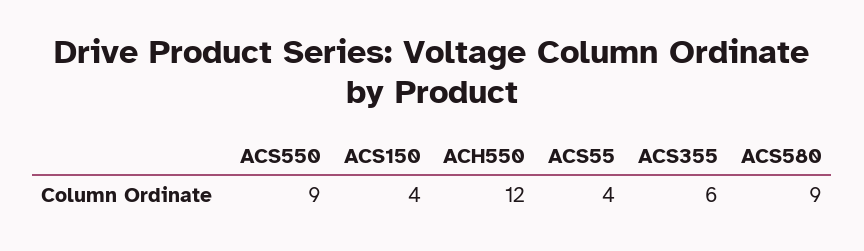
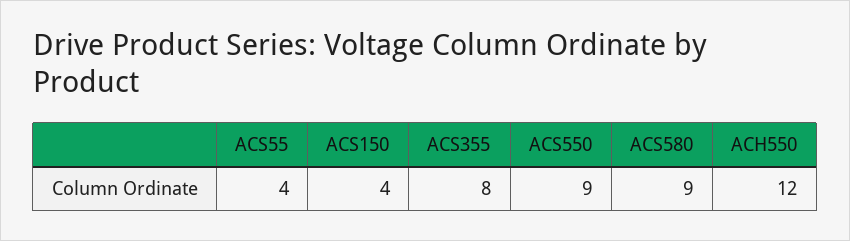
ACS355: 6 -> 8

